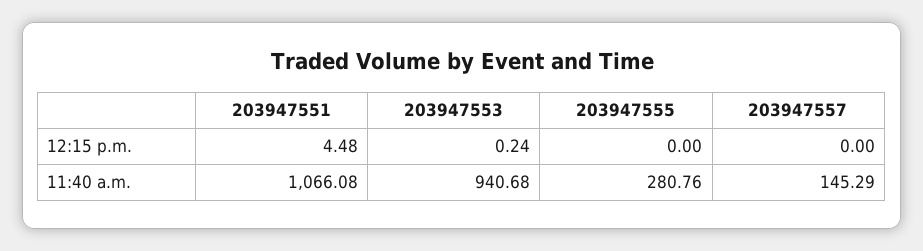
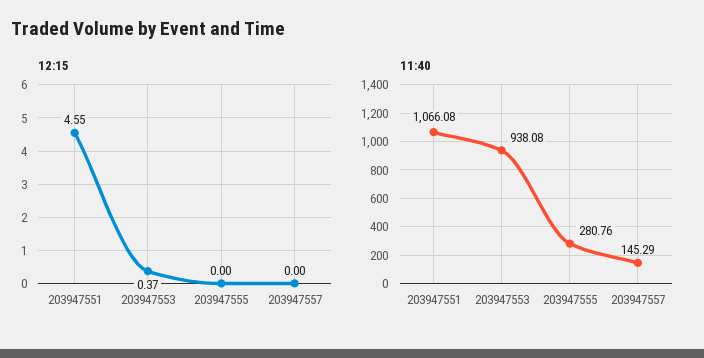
12:15 p.m., 203947551: 4.48 -> 4.55
12:15 p.m., 203947553: 0.24 -> 0.37
11:40 a.m., 203947553: 940.68 -> 938.08

